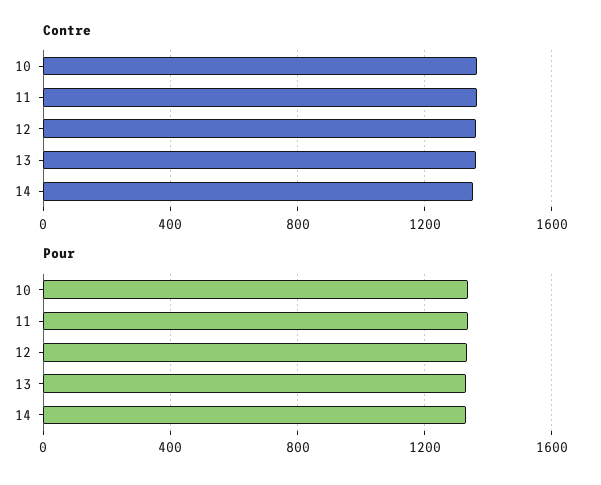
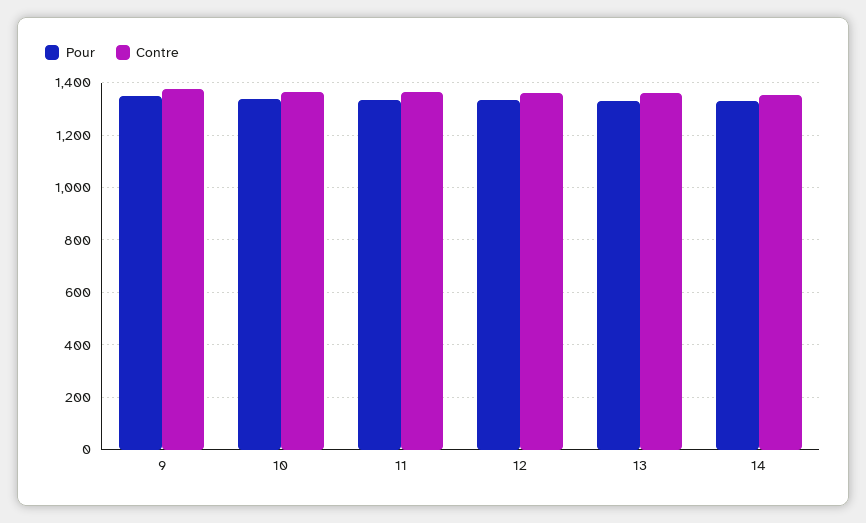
Pour, 9: none -> 1350
Contre, 9: none -> 1375

